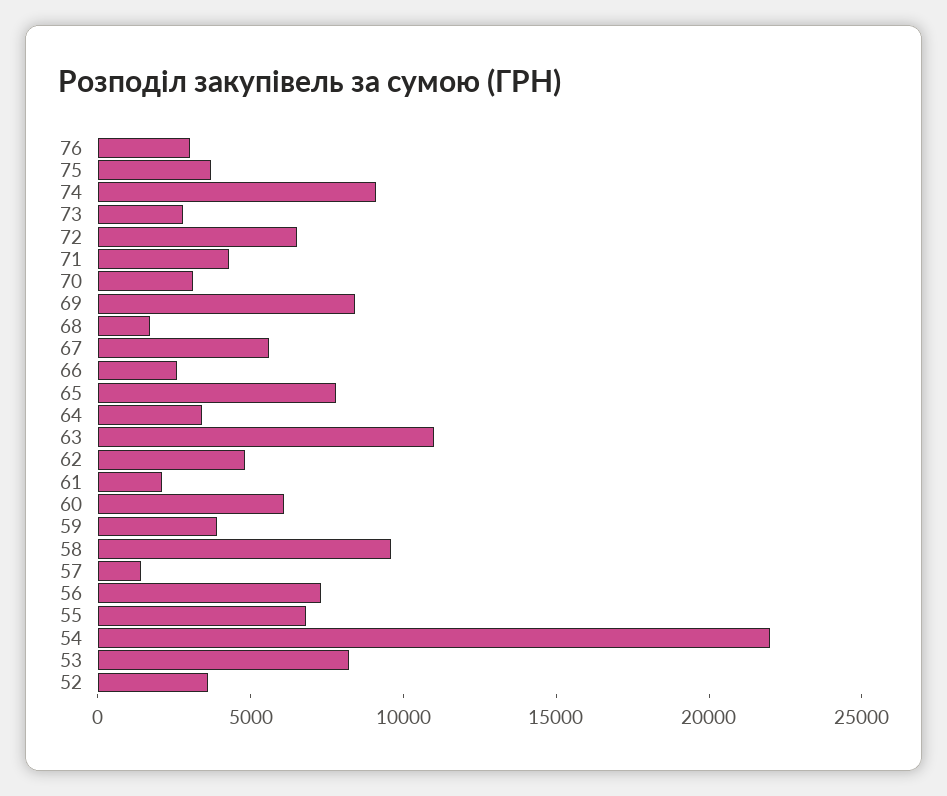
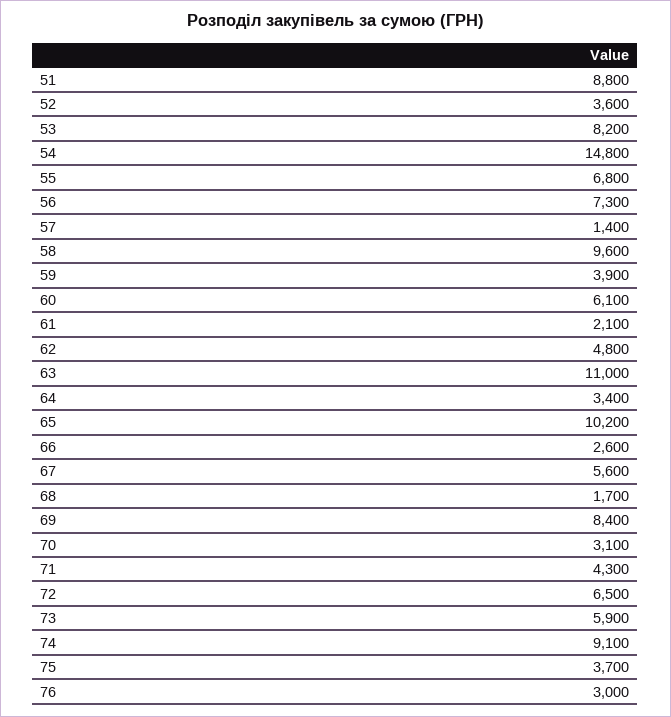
73: 3000 -> 5900
65: 8000 -> 10200
54: 22000 -> 14800
51: none -> 8800

